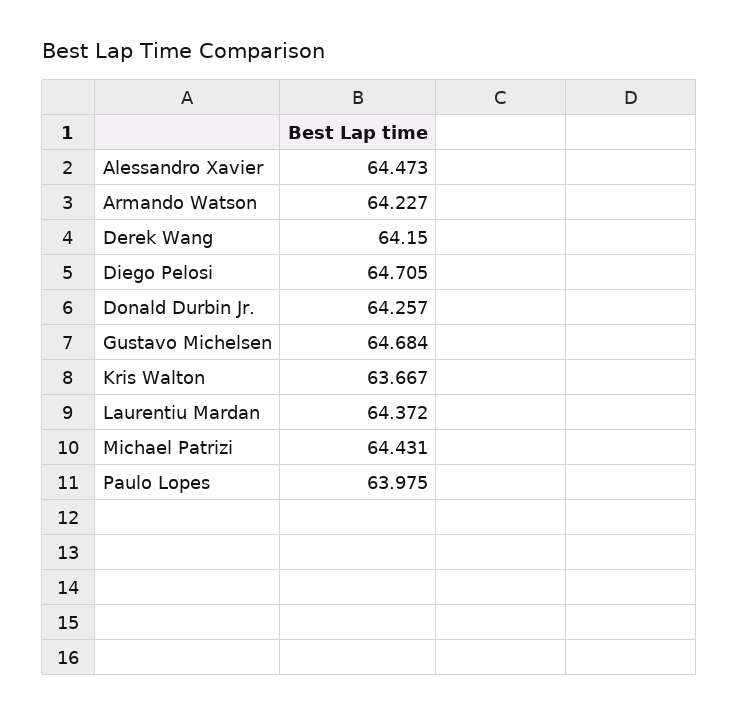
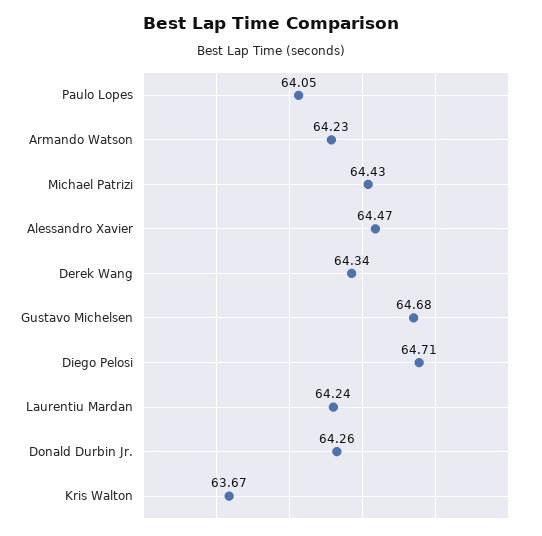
Derek Wang: 64.15 -> 64.34
Laurentiu Mardan: 64.372 -> 64.24
Paulo Lopes: 63.975 -> 64.05

